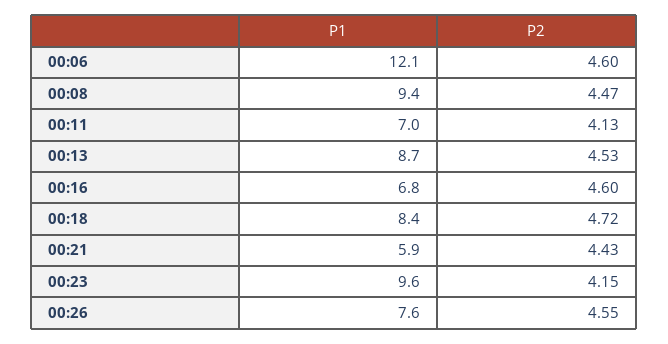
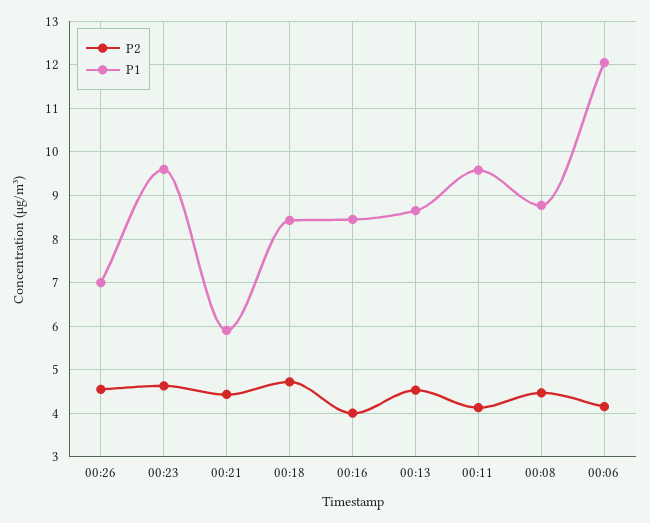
P2, 00:06: 4.6 -> 4.2
P1, 00:08: 9.4 -> 8.8
P1, 00:11: 7 -> 9.6
P1, 00:16: 6.8 -> 8.4
P2, 00:16: 4.6 -> 4
P2, 00:23: 4.15 -> 4.6
P1, 00:26: 7.6 -> 7

